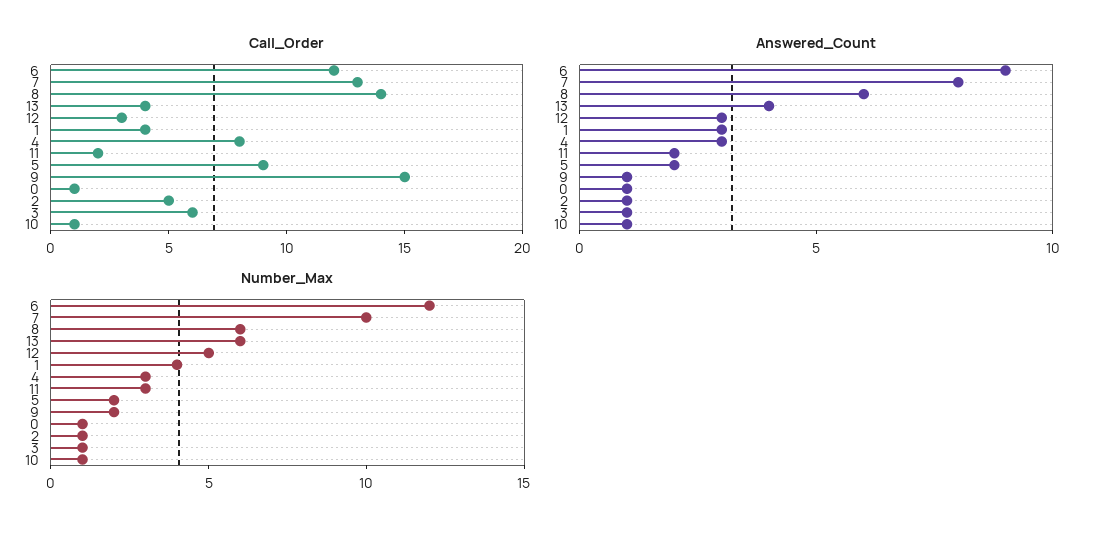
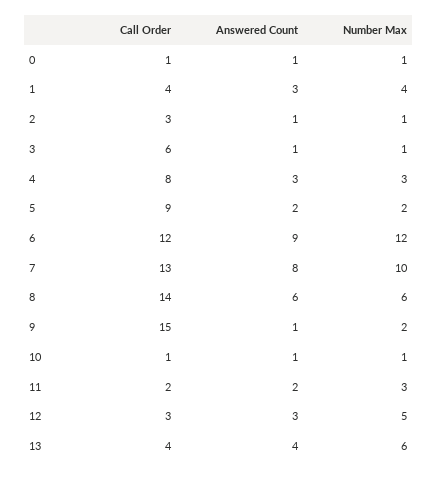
Call_Order, 2: 5 -> 3

